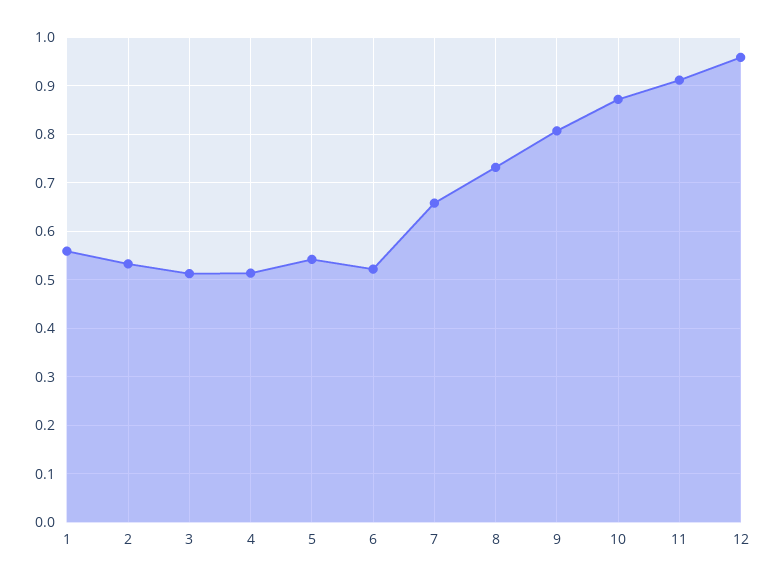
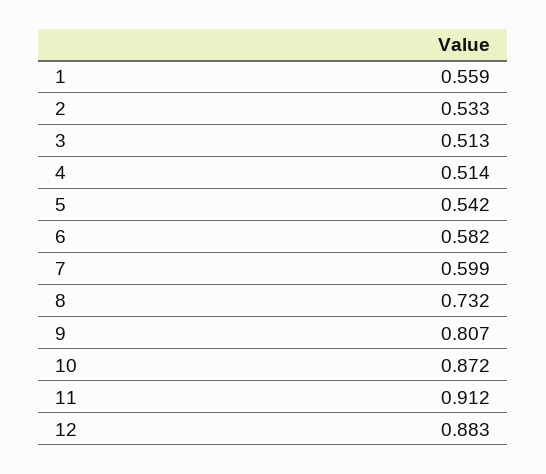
6: 0.52 -> 0.582
7: 0.66 -> 0.599
12: 0.96 -> 0.883

